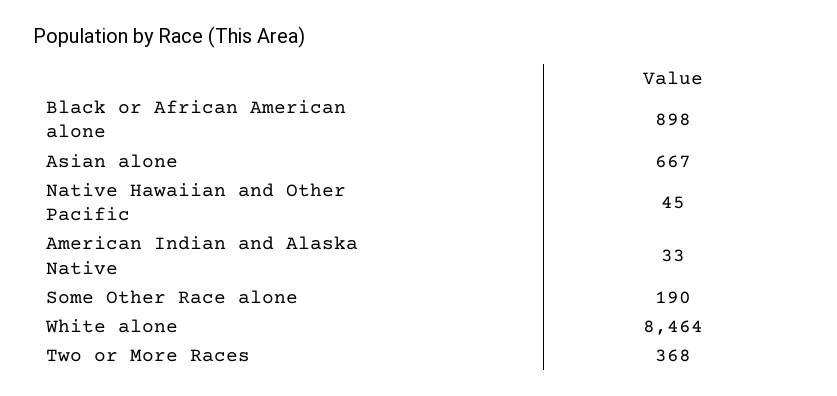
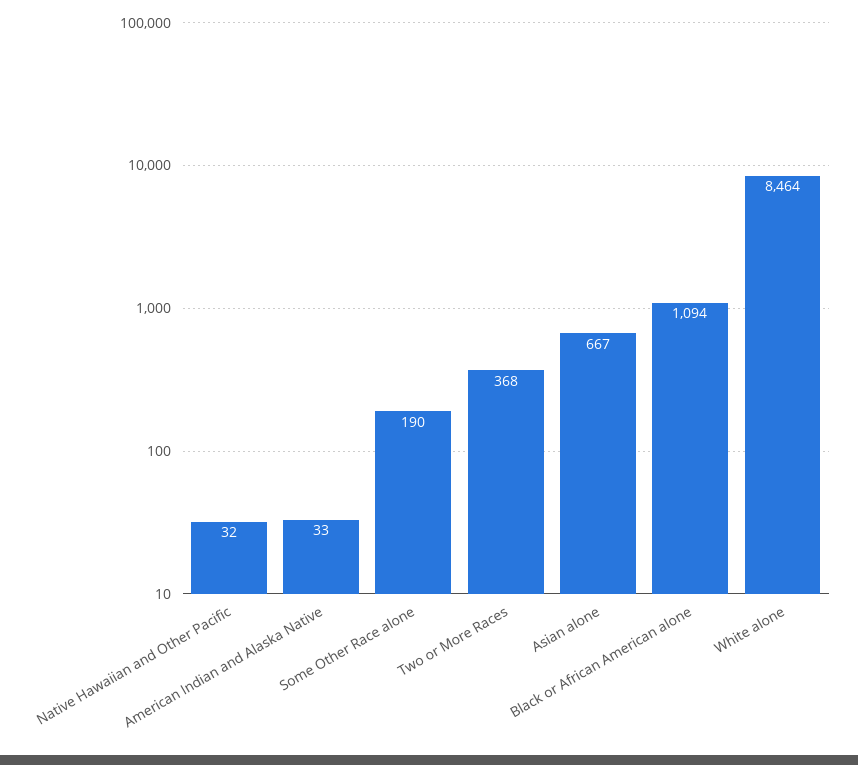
Black or African American alone: 898 -> 1094
Native Hawaiian and Other Pacific: 45 -> 32

